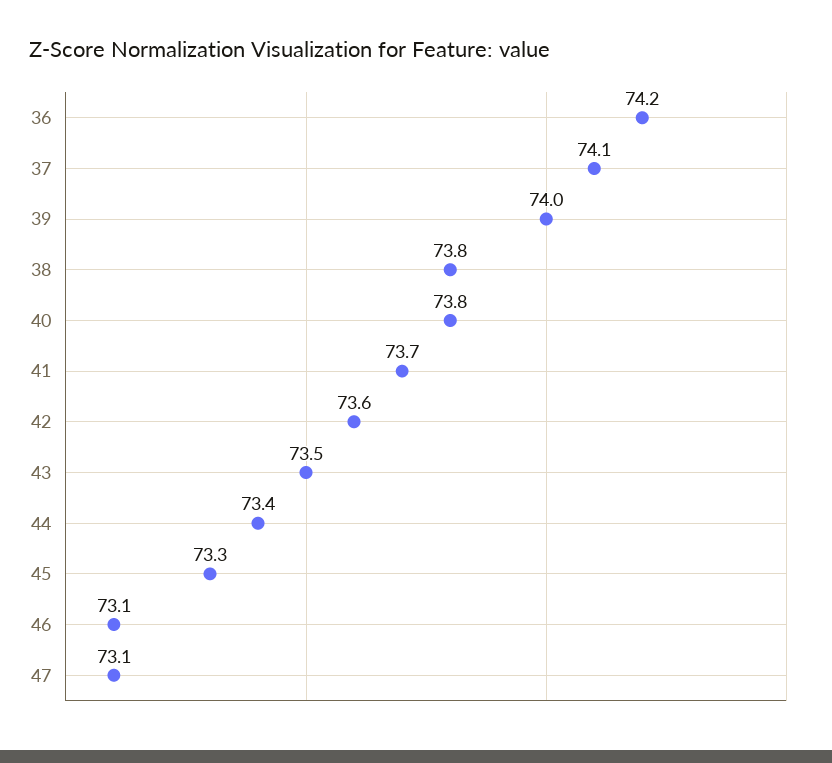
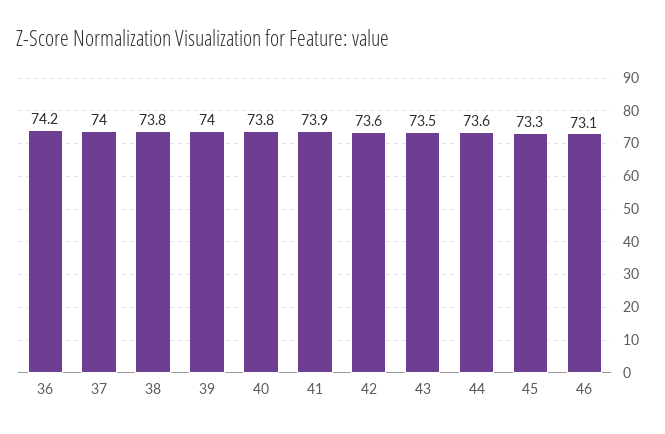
37: 74.1 -> 74
41: 73.7 -> 73.9
44: 73.4 -> 73.6
47: 73.1 -> none

